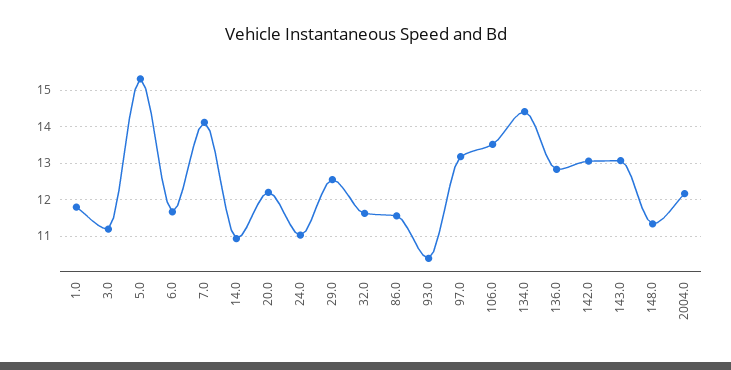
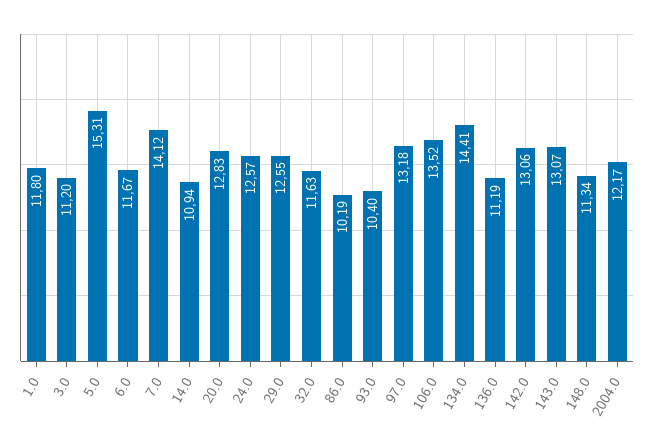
20.0: 12.2 -> 12.83
24.0: 11 -> 12.57
86.0: 11.6 -> 10.19
136.0: 12.8 -> 11.19

